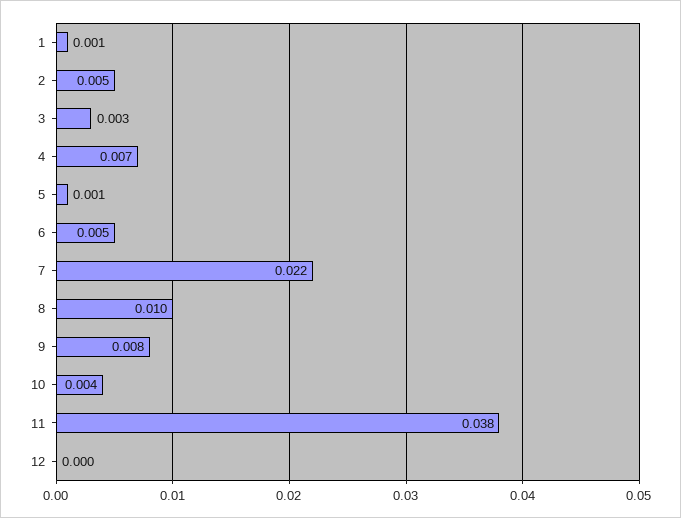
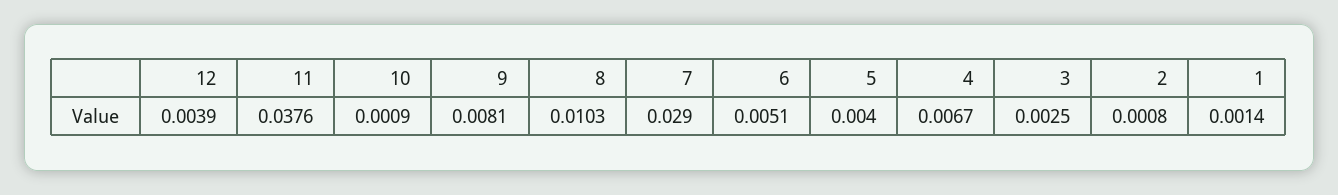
2: 0.005 -> 0.0008
5: 0.001 -> 0.004
7: 0.022 -> 0.029
10: 0.004 -> 0.0009
12: 0 -> 0.0039

